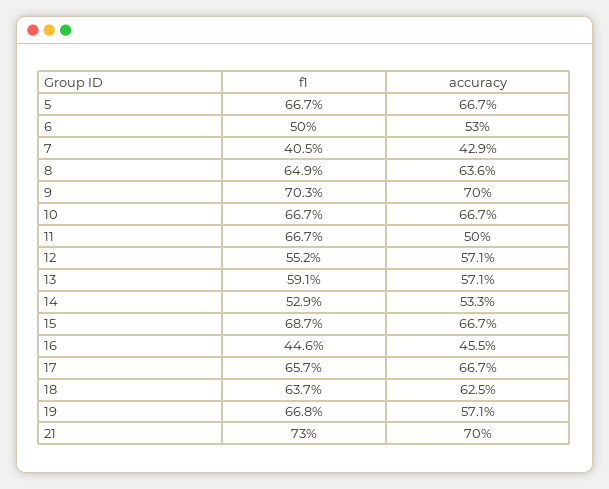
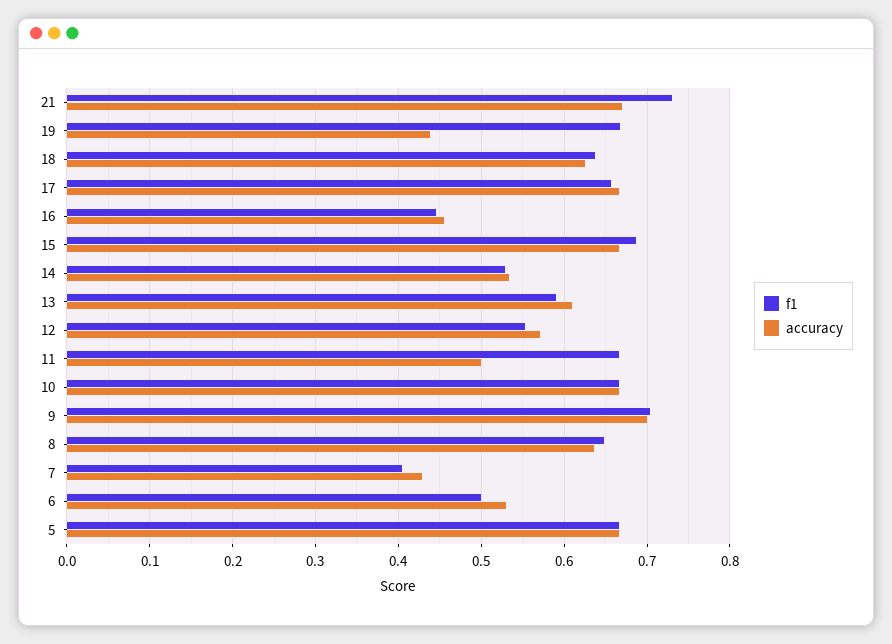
accuracy, 13: 0.571 -> 0.61
accuracy, 19: 0.571 -> 0.44
accuracy, 21: 0.7 -> 0.67

